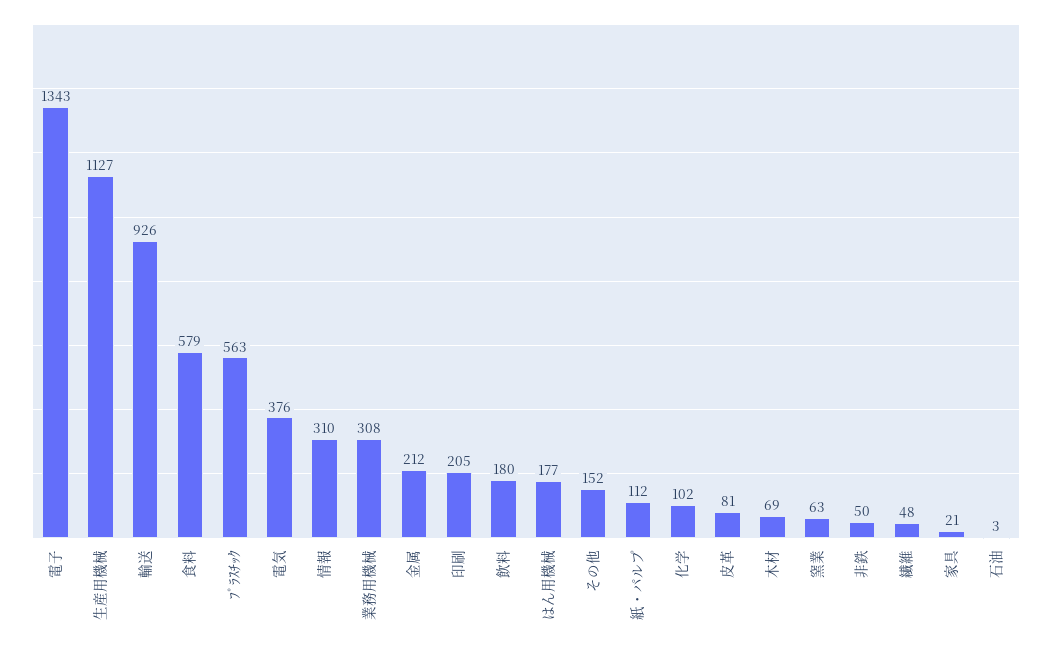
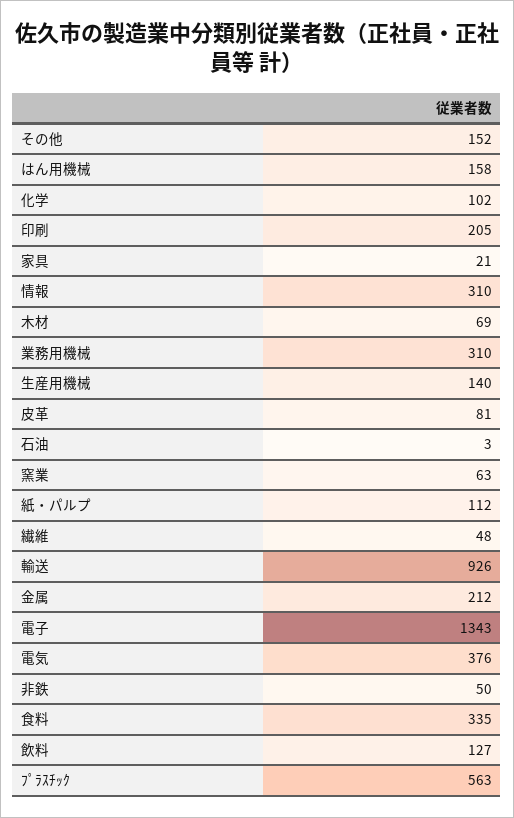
生産用機械: 1127 -> 140
食料: 579 -> 335
業務用機械: 308 -> 310
飲料: 180 -> 127
はん用機械: 177 -> 158

